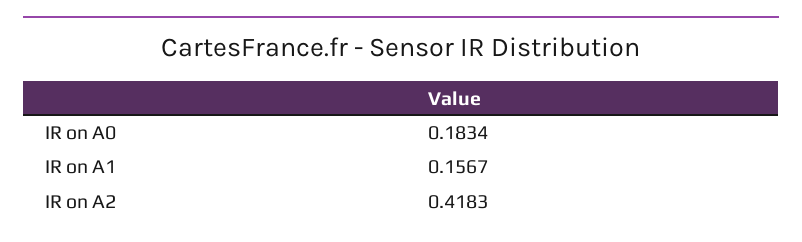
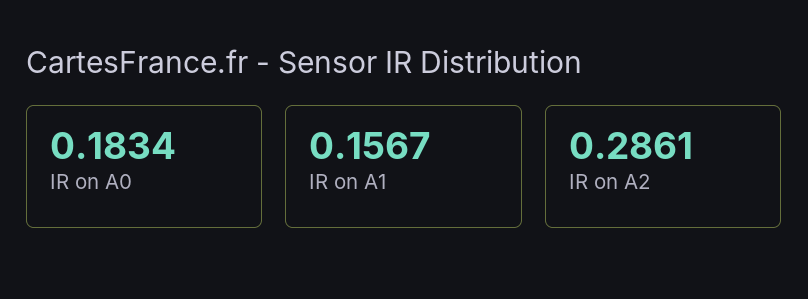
IR on A2: 0.4183 -> 0.2861

